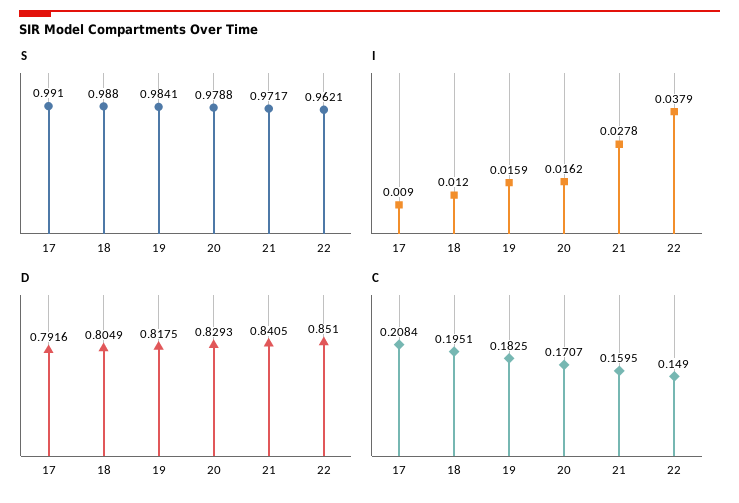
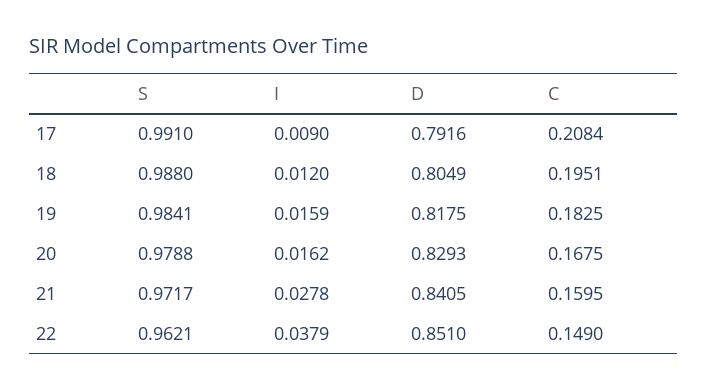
C, 20: 0.1707 -> 0.1675

